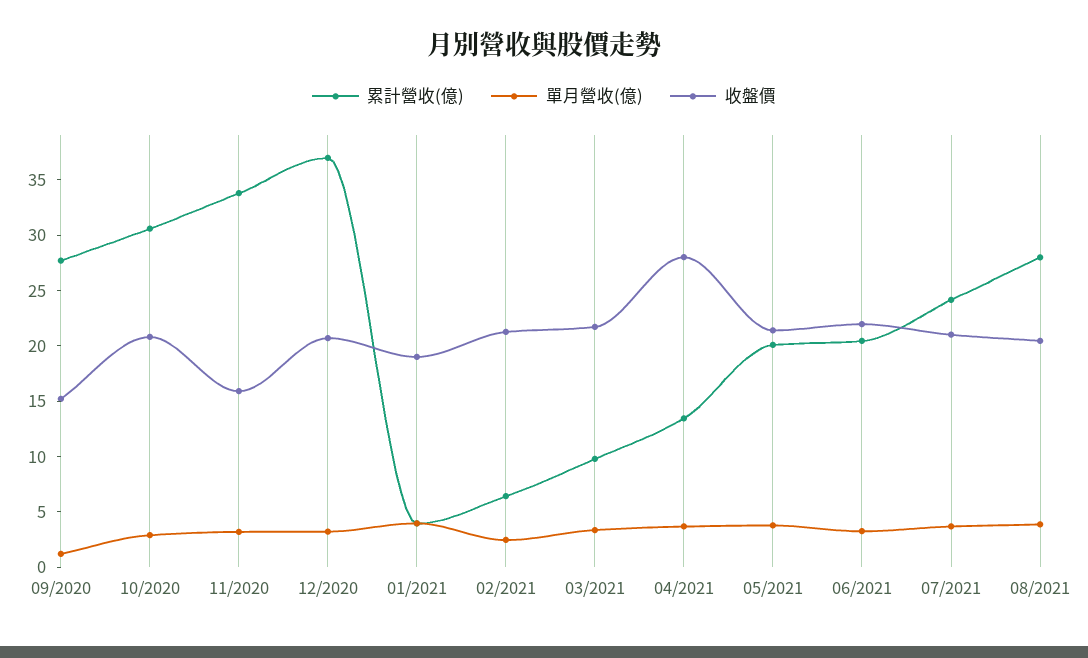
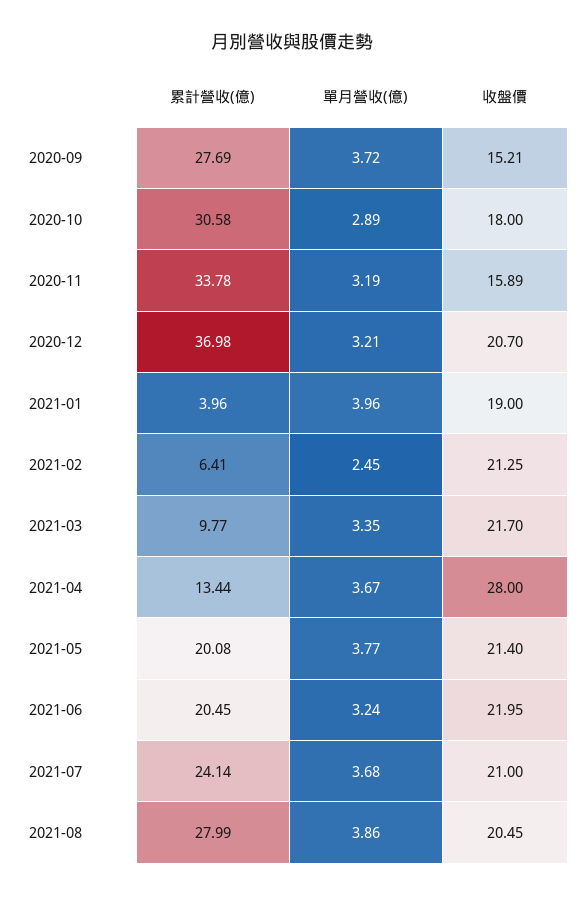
單月營收(億), 09/2020: 1 -> 3.72
收盤價, 10/2020: 21 -> 18

